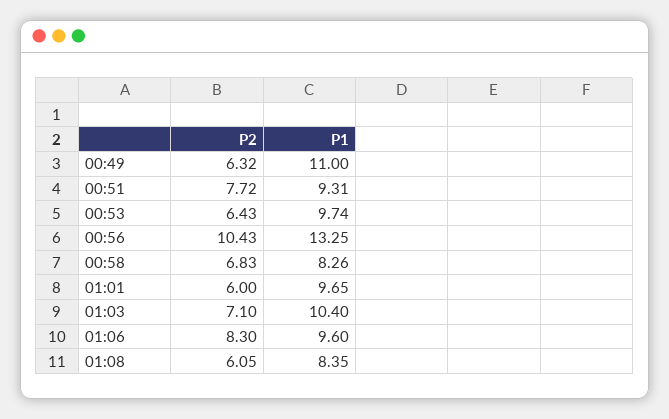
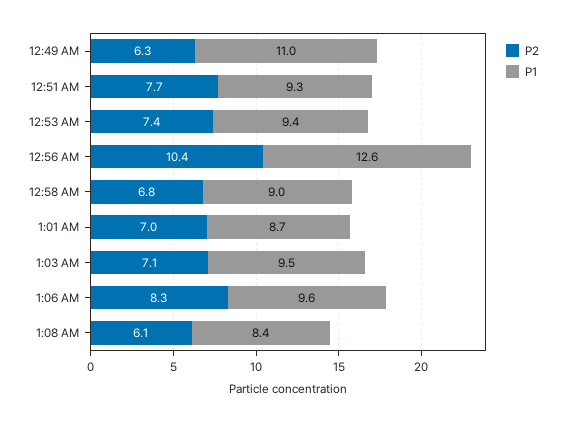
P2, 00:53: 6.43 -> 7.4
P1, 00:53: 9.74 -> 9.4
P1, 00:56: 13.25 -> 12.6
P1, 00:58: 8.26 -> 9
P2, 01:01: 6 -> 7
P1, 01:01: 9.65 -> 8.7
P1, 01:03: 10.4 -> 9.5

